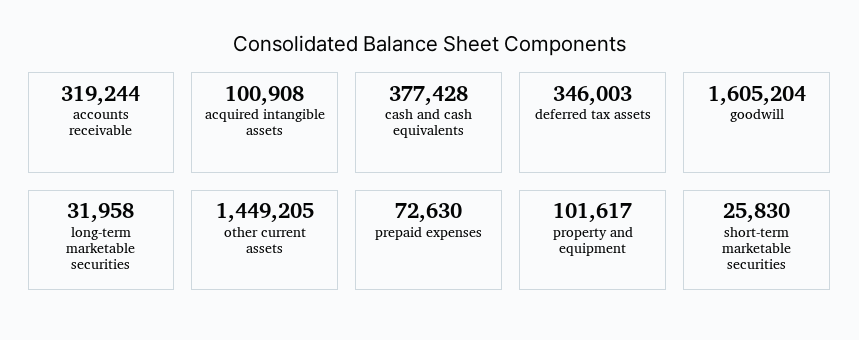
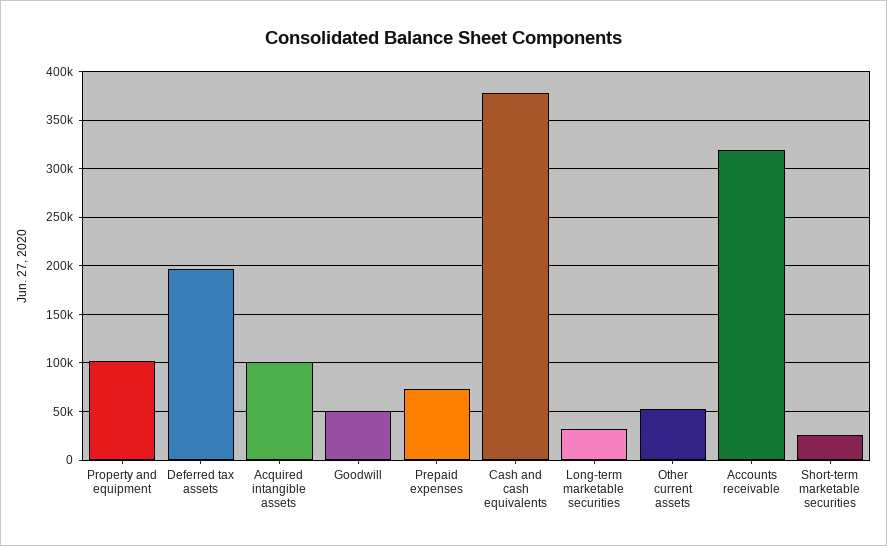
deferred tax assets: 346003 -> 200000
goodwill: 1605204 -> 50000
other current assets: 1449205 -> 50000

